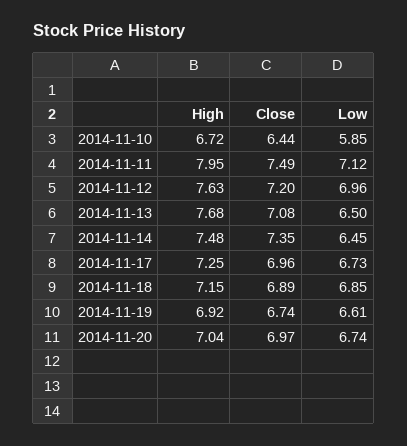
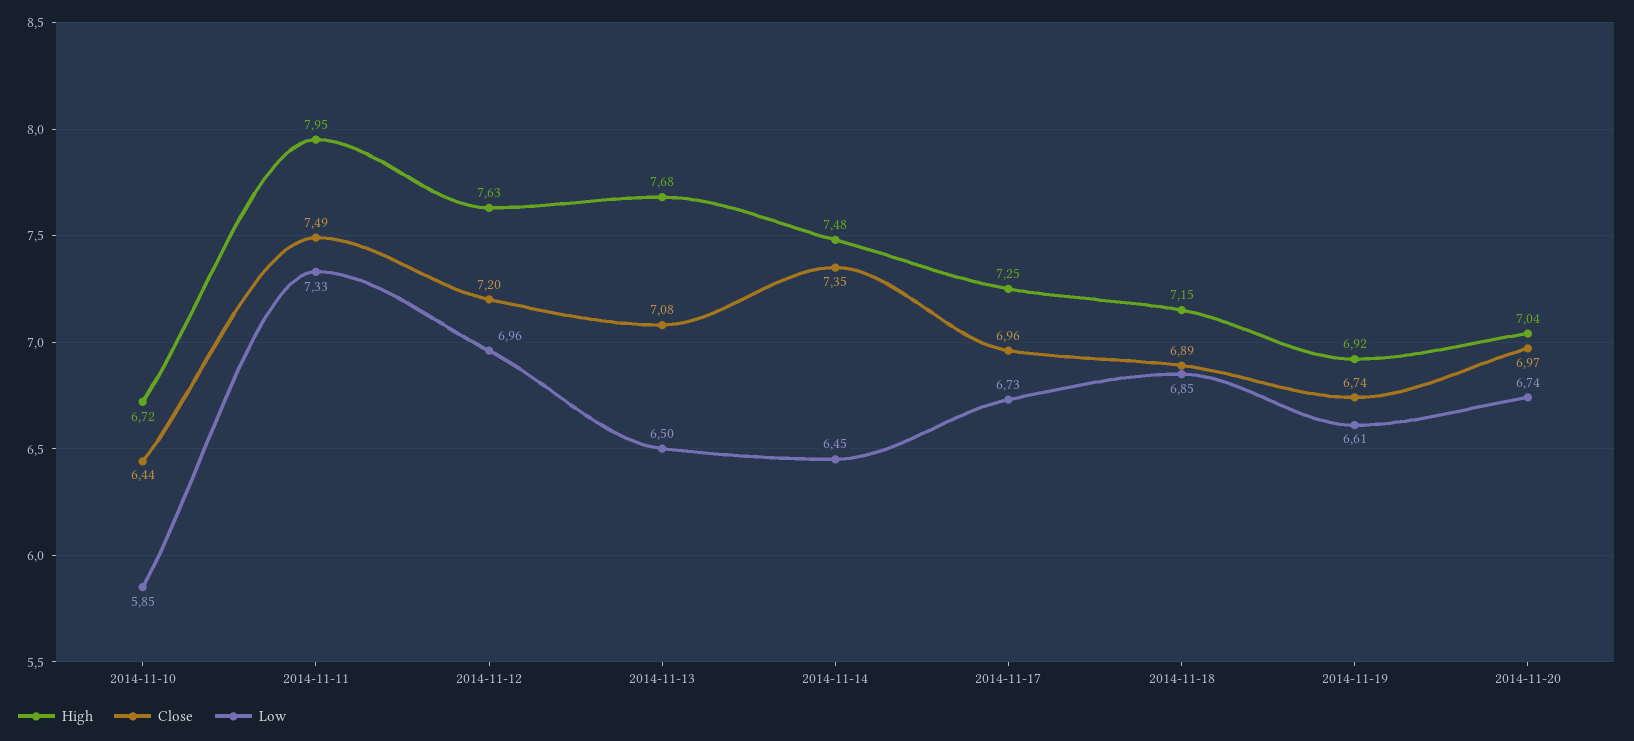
Low, 2014-11-11: 7.12 -> 7.33

